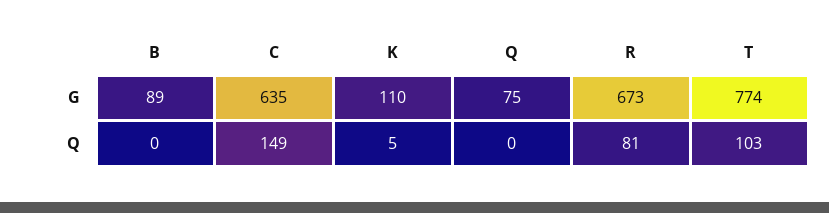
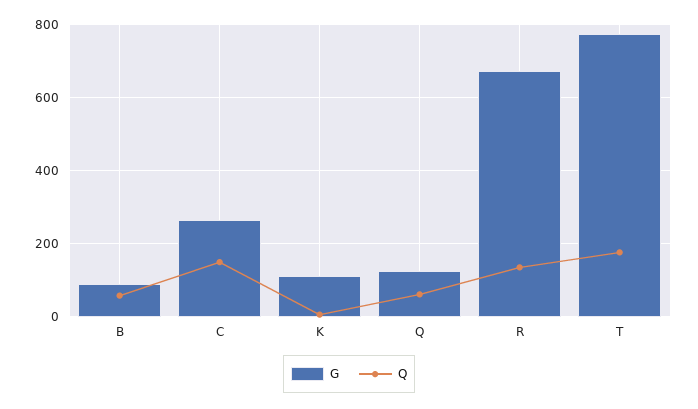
G, C: 635 -> 260
G, Q: 75 -> 120
Q, B: 0 -> 60
Q, Q: 0 -> 60
Q, R: 81 -> 140
Q, T: 103 -> 180

